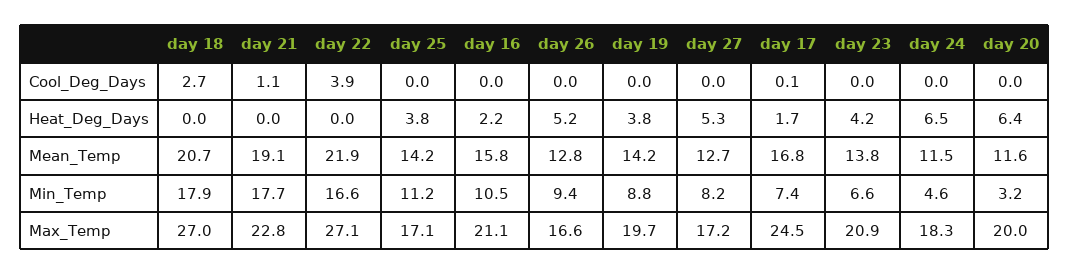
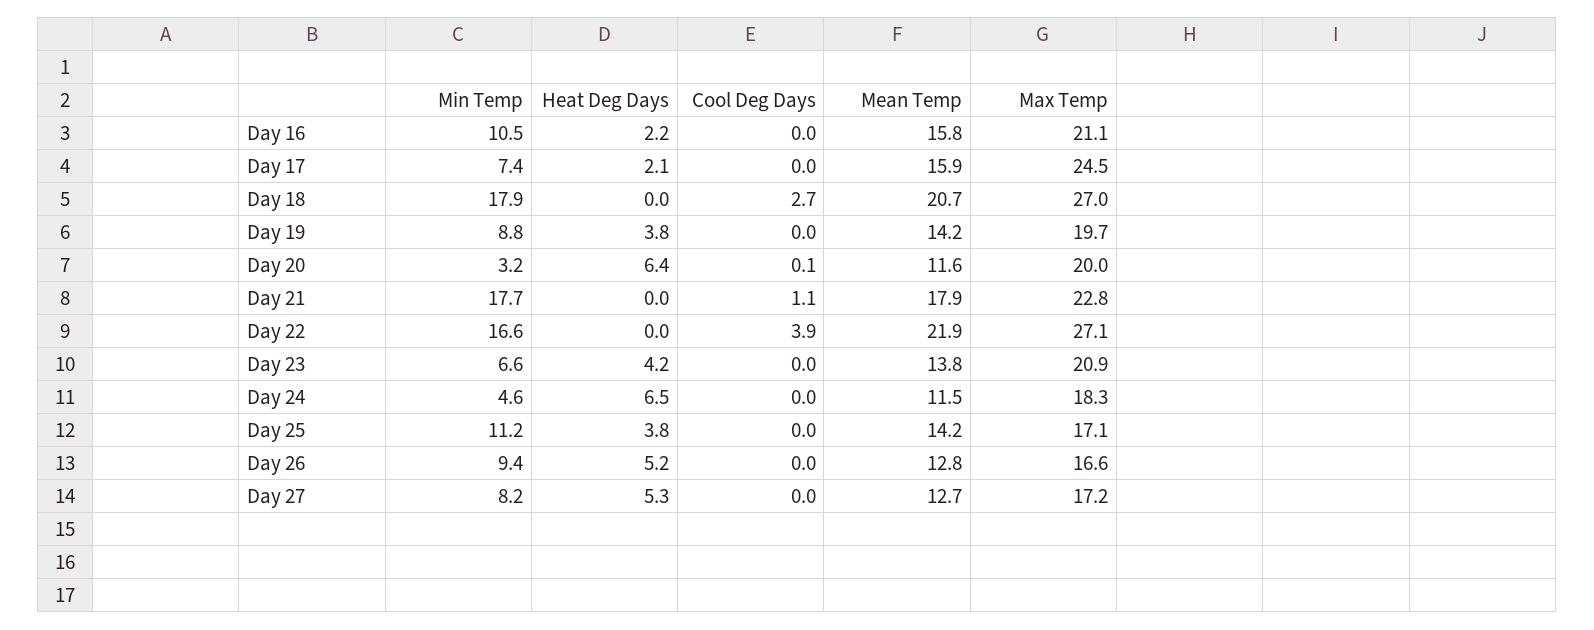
day 17, Cool_Deg_Days: 0.1 -> 0
day 20, Cool_Deg_Days: 0 -> 0.1
day 17, Heat_Deg_Days: 1.7 -> 2.1
day 21, Mean_Temp: 19.1 -> 17.9
day 17, Mean_Temp: 16.8 -> 15.9

